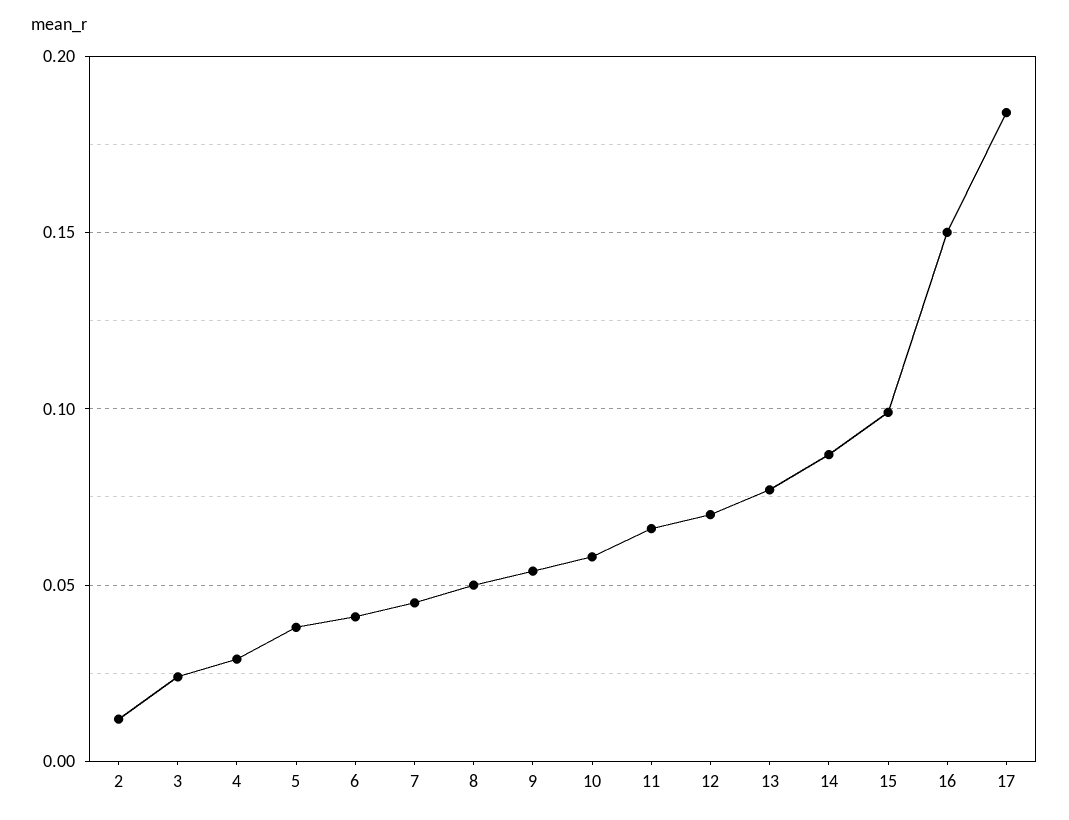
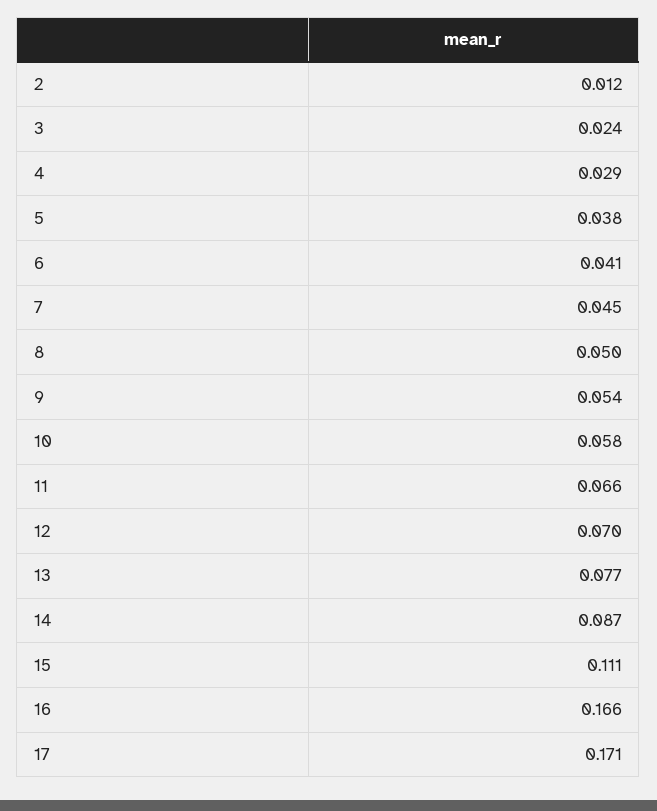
15: 0.1 -> 0.111
16: 0.15 -> 0.166
17: 0.185 -> 0.171

